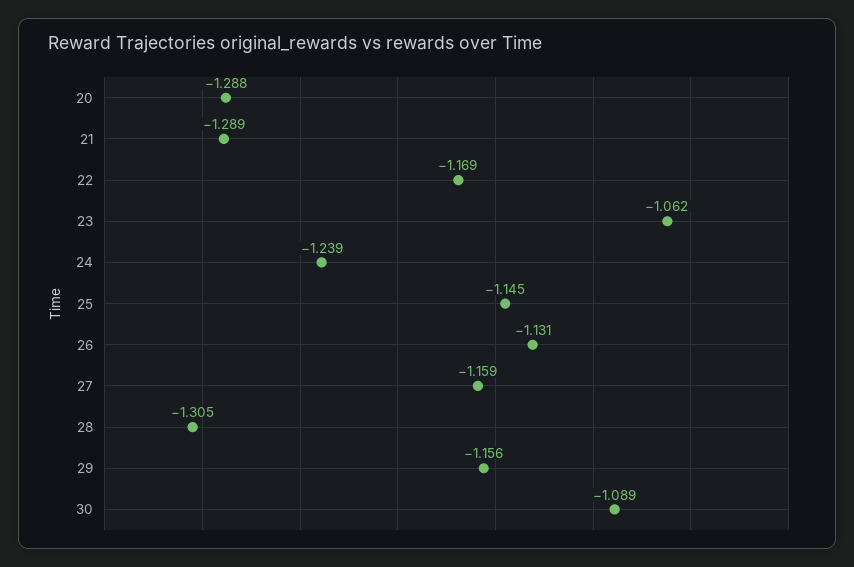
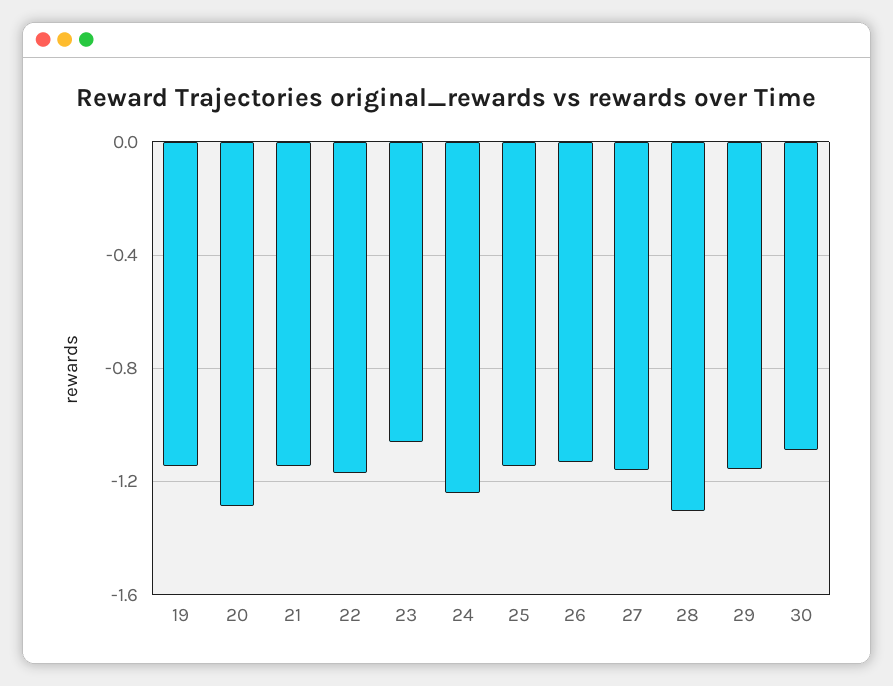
21: -1.289 -> -1.15
19: none -> -1.15

